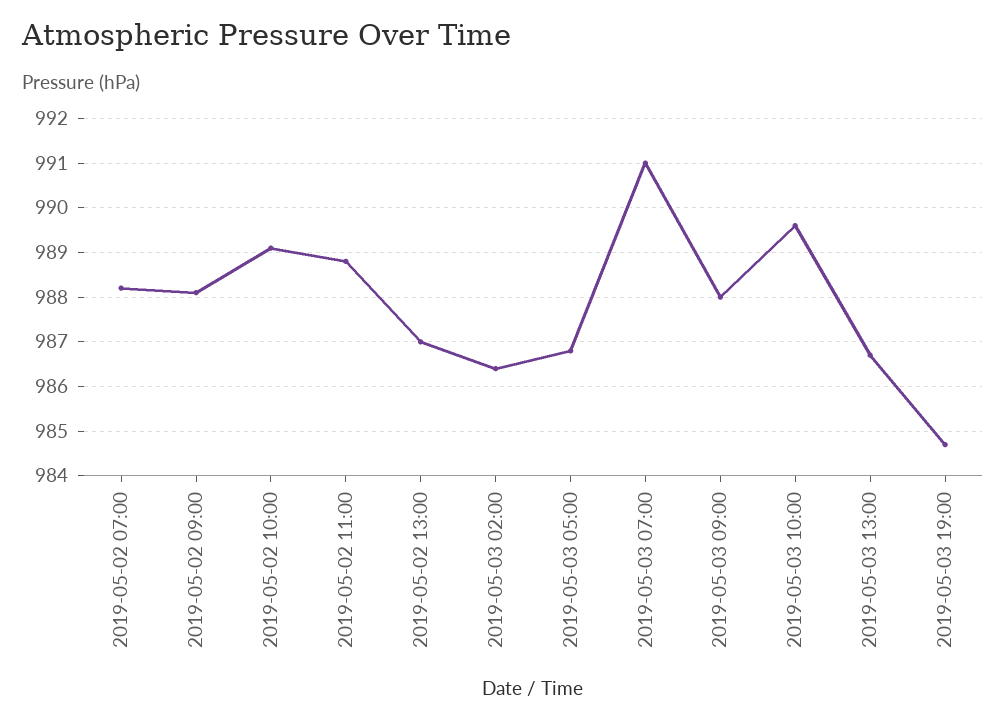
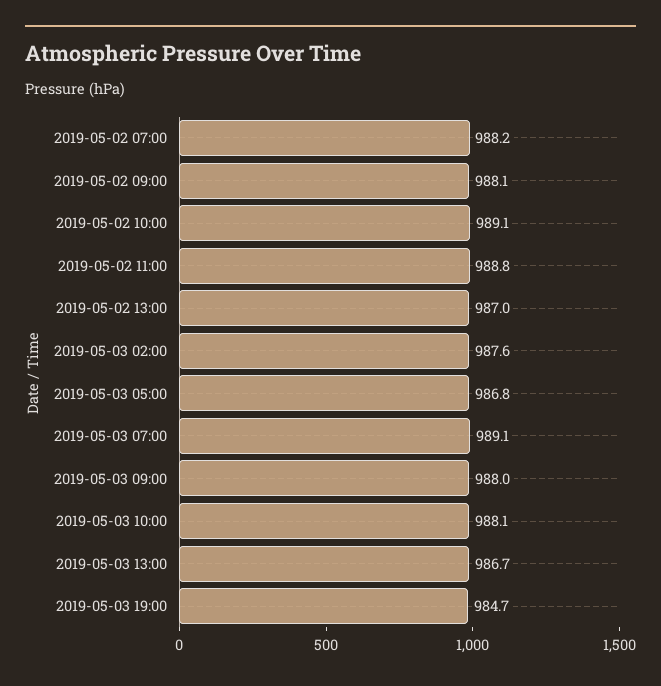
2019-05-03 02:00: 986.5 -> 987.6
2019-05-03 07:00: 991 -> 989.1
2019-05-03 10:00: 989.5 -> 988.1

